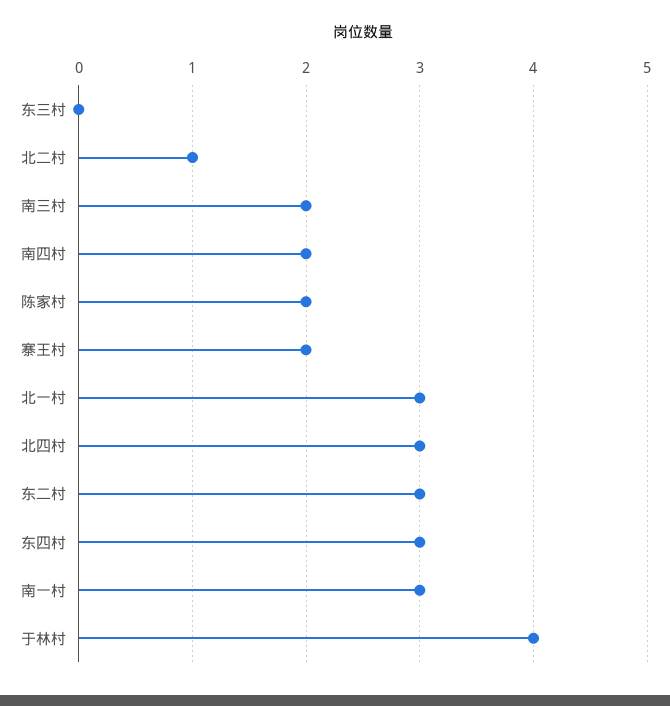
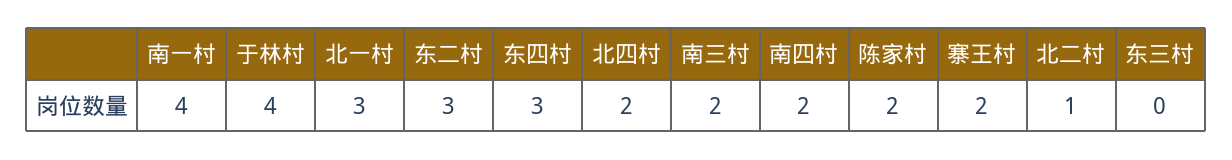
北四村: 3 -> 2
南一村: 3 -> 4

